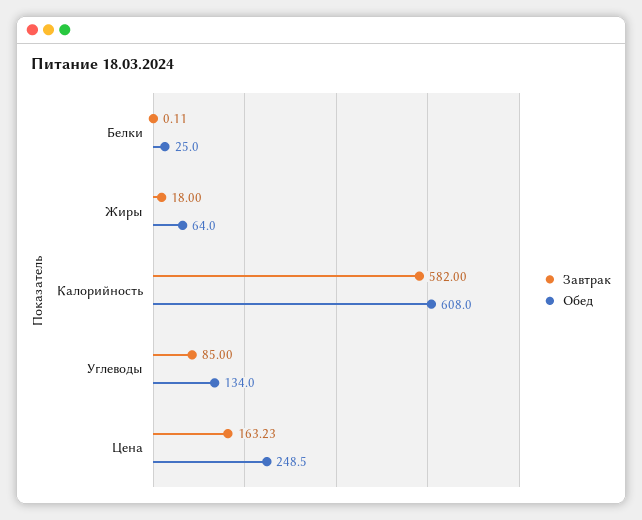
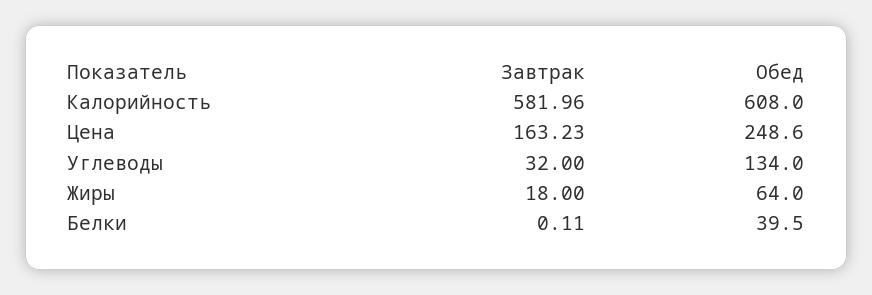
Обед, Белки: 25 -> 39.5
Завтрак, Калорийность: 582 -> 581.96
Завтрак, Углеводы: 85 -> 32
Обед, Цена: 248.5 -> 248.6

